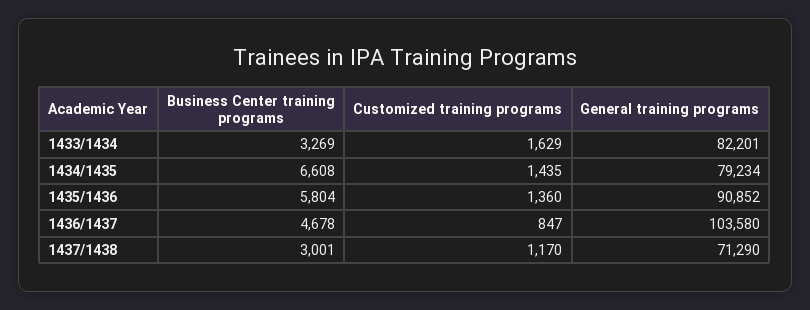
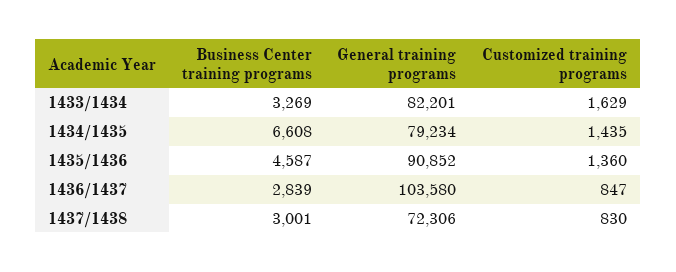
Business Center training programs, 1435/1436: 5804 -> 4587
Business Center training programs, 1436/1437: 4678 -> 2839
Customized training programs, 1437/1438: 1170 -> 830
General training programs, 1437/1438: 71290 -> 72306

